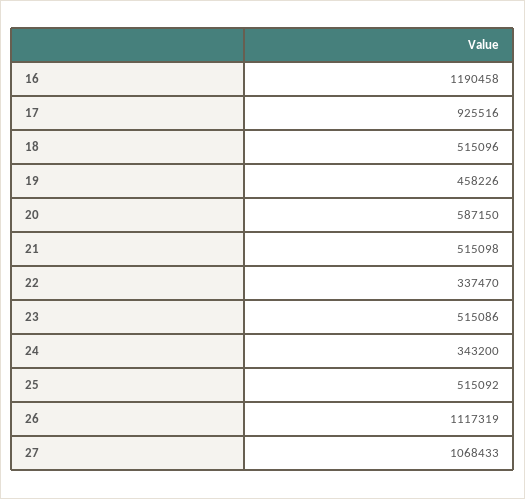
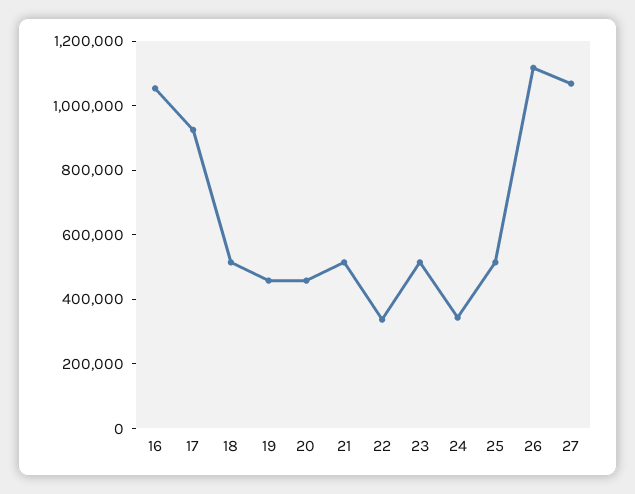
16: 1190458 -> 1050000
20: 587150 -> 450000

